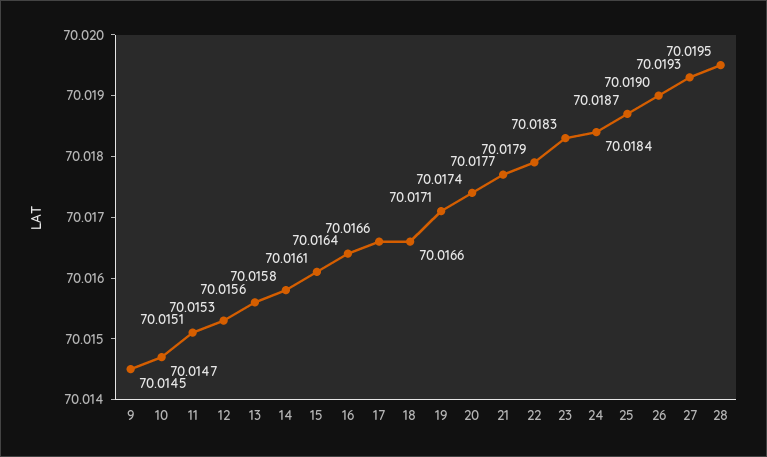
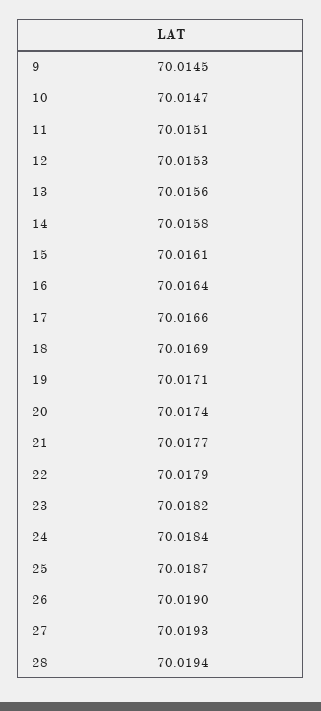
18: 70.0166 -> 70.0169
23: 70.0183 -> 70.0182
28: 70.0195 -> 70.0194

